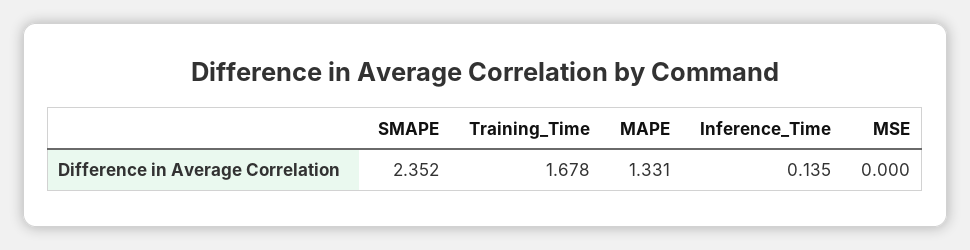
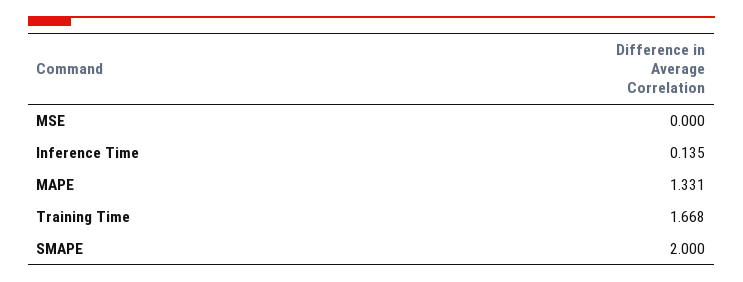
SMAPE: 2.352 -> 2
Training_Time: 1.678 -> 1.668

